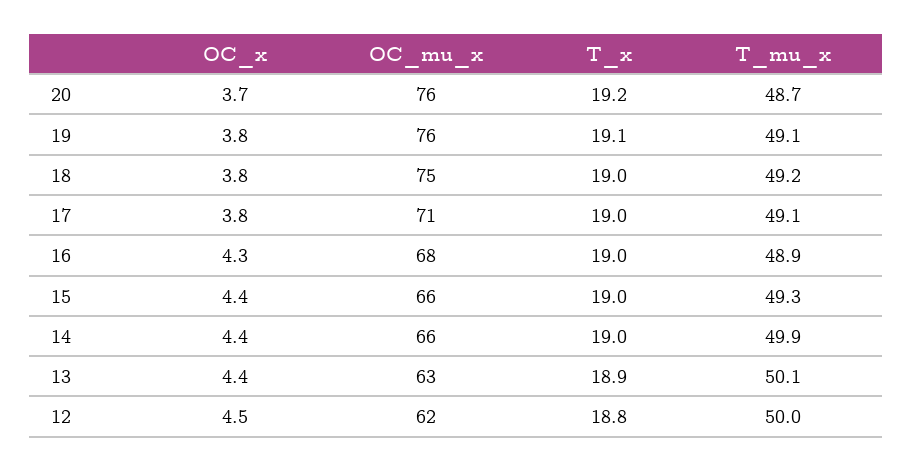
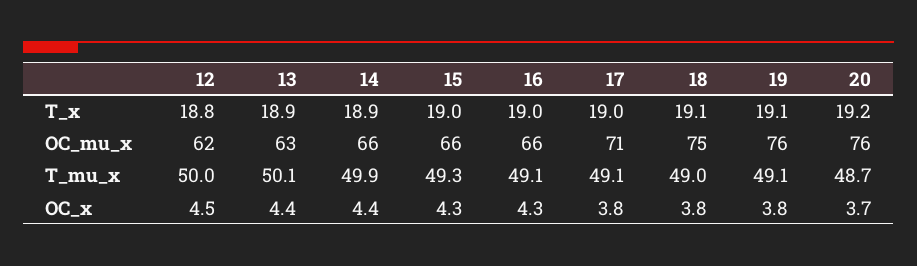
T_x, 18: 19 -> 19.1
T_mu_x, 18: 49.2 -> 49
OC_mu_x, 16: 68 -> 66
T_mu_x, 16: 48.9 -> 49.1
OC_x, 15: 4.4 -> 4.3
T_x, 14: 19 -> 18.9

